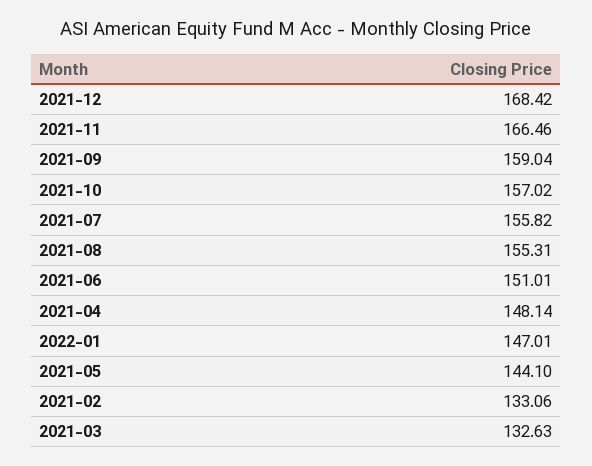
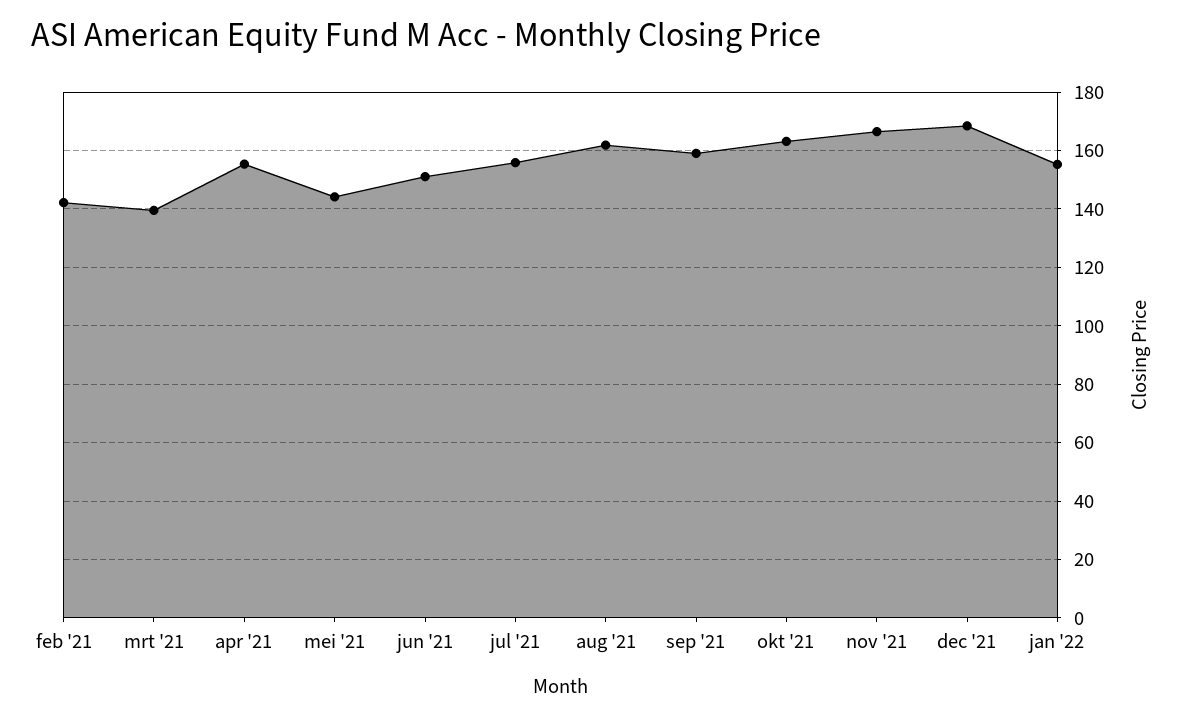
2021-10: 157.02 -> 162.5
2021-08: 155.31 -> 162.5
2021-04: 148.14 -> 155
2022-01: 147.01 -> 155
2021-02: 133.06 -> 142.5
2021-03: 132.63 -> 140

